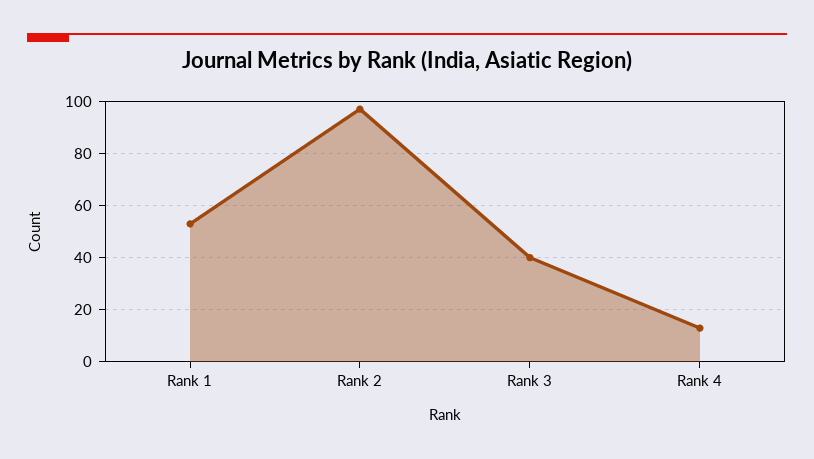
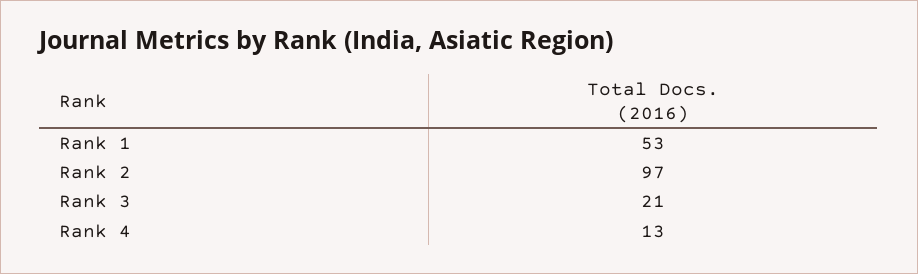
Rank 3: 40 -> 21

